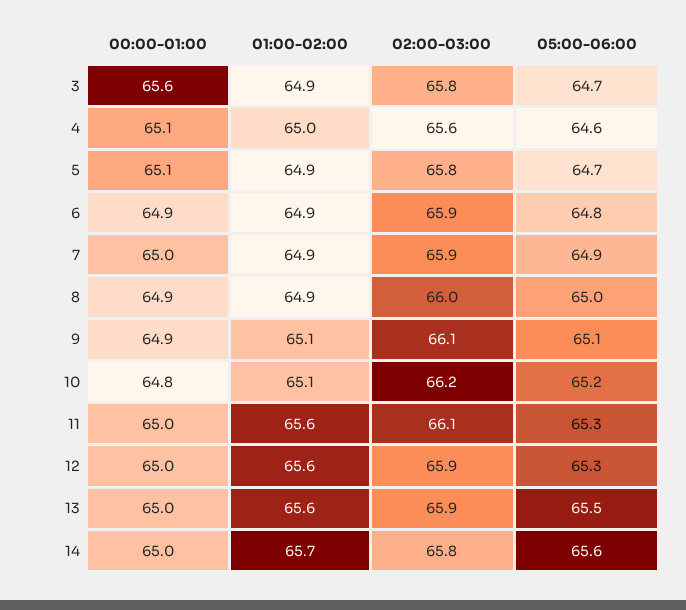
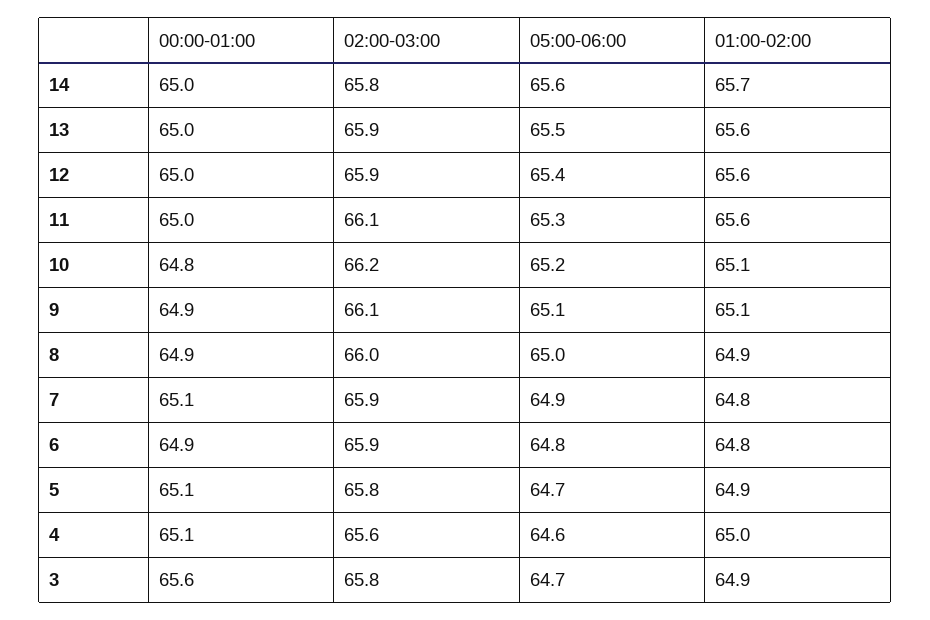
01:00-02:00, 6: 64.9 -> 64.8
00:00-01:00, 7: 65 -> 65.1
01:00-02:00, 7: 64.9 -> 64.8
05:00-06:00, 12: 65.3 -> 65.4

